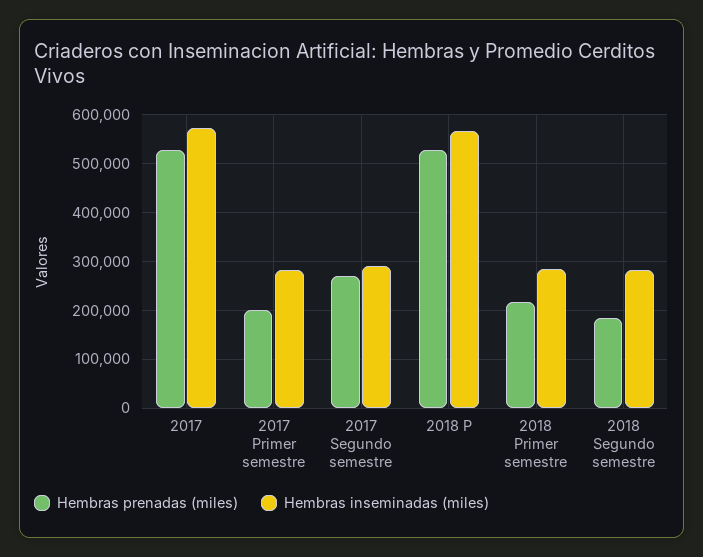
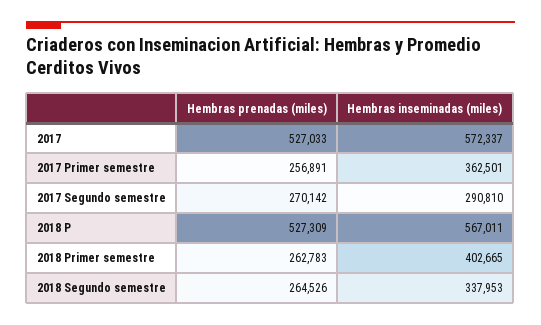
Hembras prenadas (miles), 2017 Primer semestre: 200000 -> 256891
Hembras inseminadas (miles), 2017 Primer semestre: 280000 -> 362501
Hembras prenadas (miles), 2018 Primer semestre: 220000 -> 262783
Hembras inseminadas (miles), 2018 Primer semestre: 280000 -> 402665
Hembras prenadas (miles), 2018 Segundo semestre: 180000 -> 264526
Hembras inseminadas (miles), 2018 Segundo semestre: 280000 -> 337953

